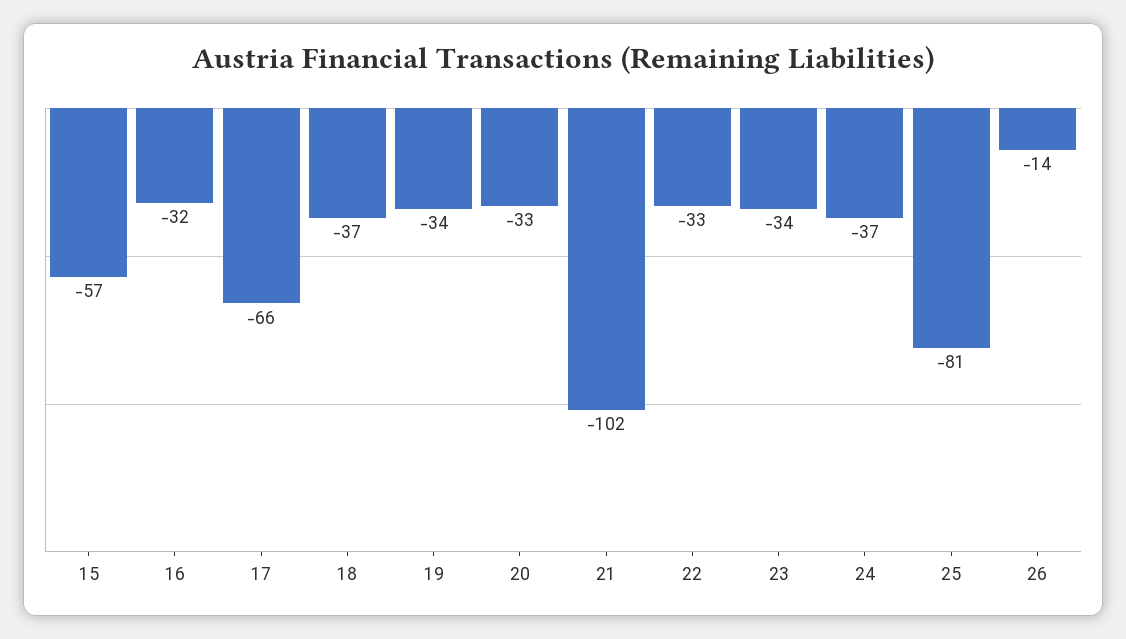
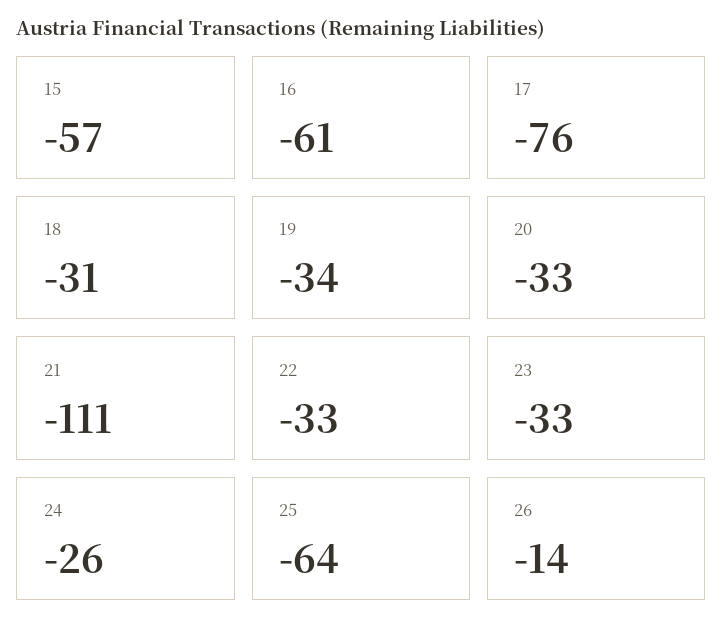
16: -32 -> -61
17: -66 -> -76
18: -37 -> -31
21: -102 -> -111
23: -34 -> -33
24: -37 -> -26
25: -81 -> -64

